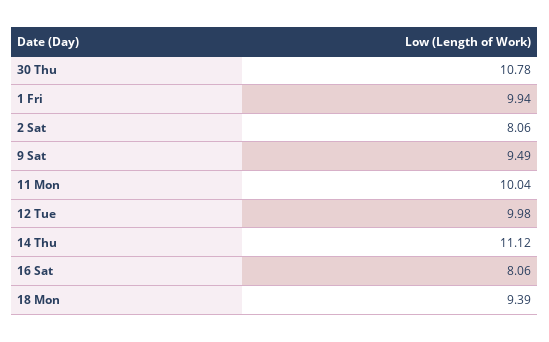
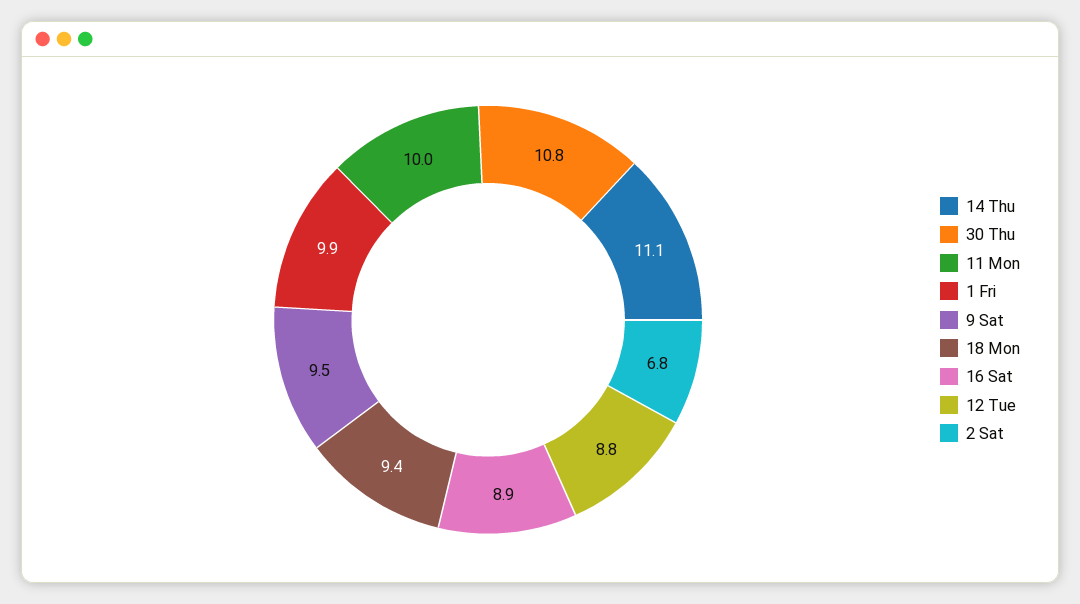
2 Sat: 8.06 -> 6.8
12 Tue: 9.98 -> 8.8
16 Sat: 8.06 -> 8.9

